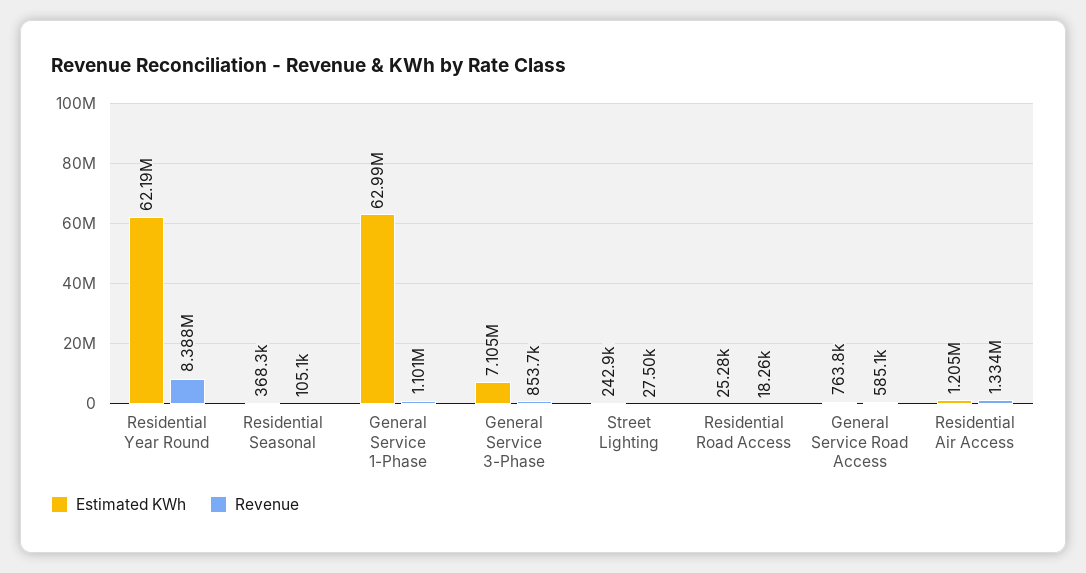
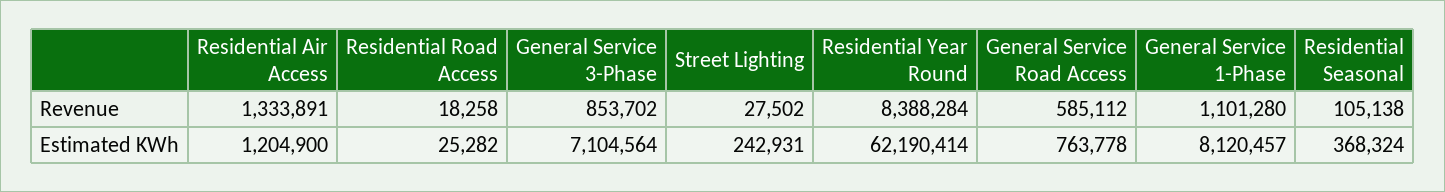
Estimated KWh, General Service 1-Phase: 62990000 -> 8120457

